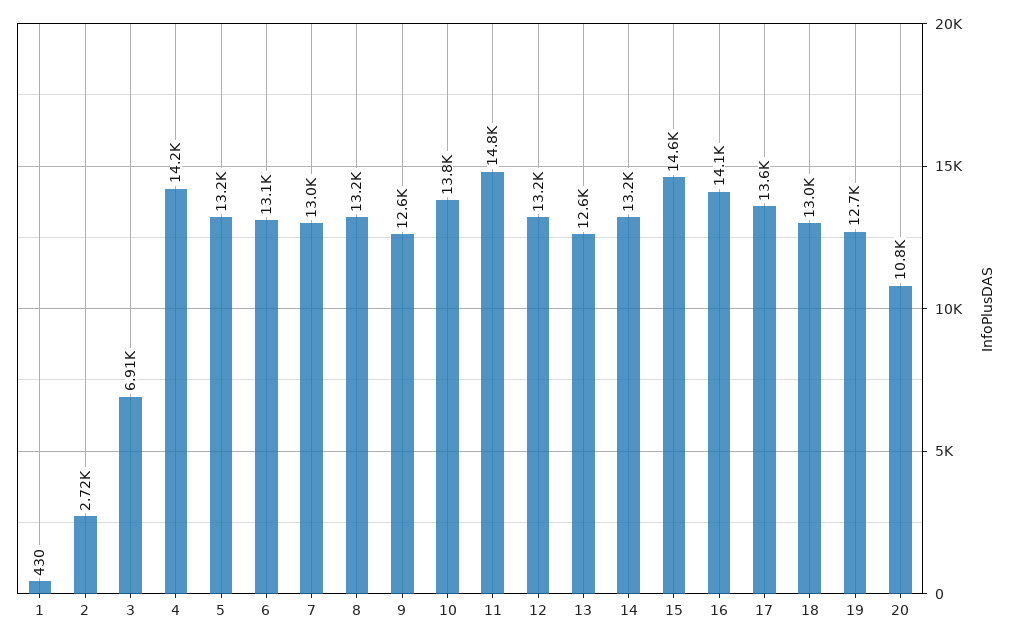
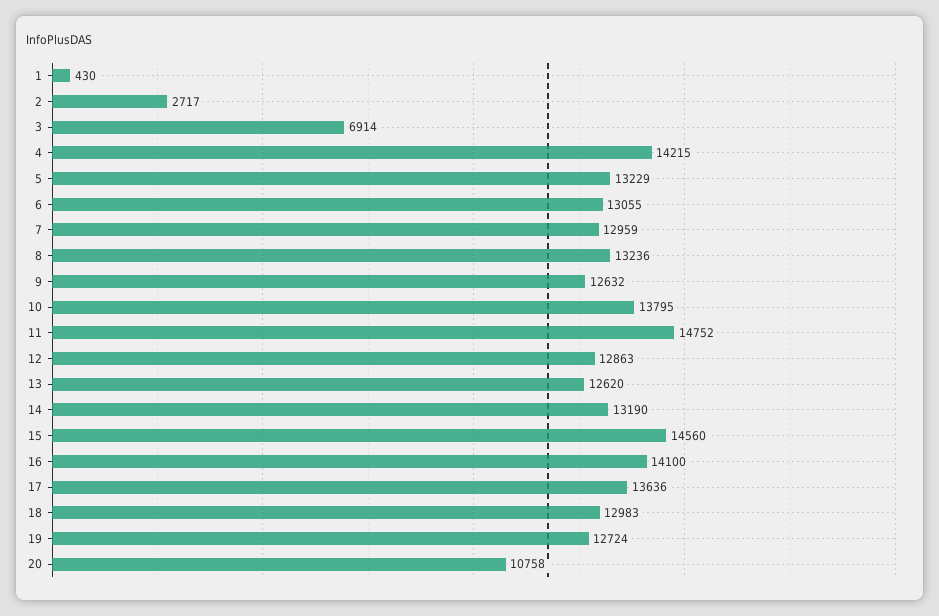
12: 13200 -> 12863

